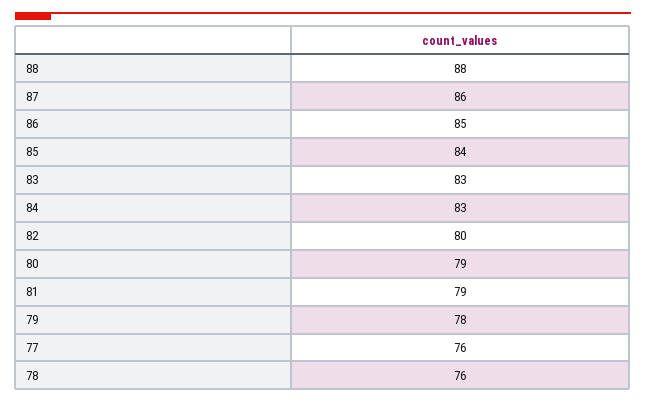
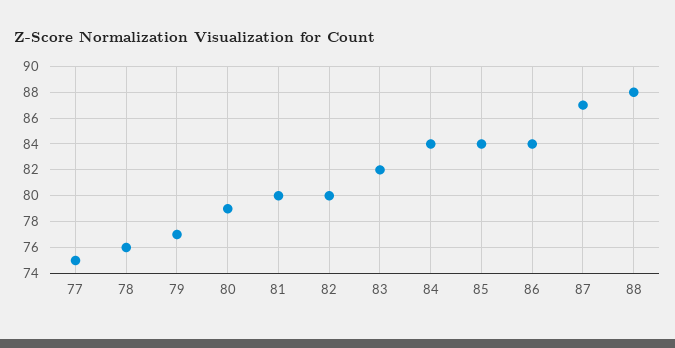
87: 86 -> 87
86: 85 -> 84
83: 83 -> 82
84: 83 -> 84
81: 79 -> 80
79: 78 -> 77
77: 76 -> 75

